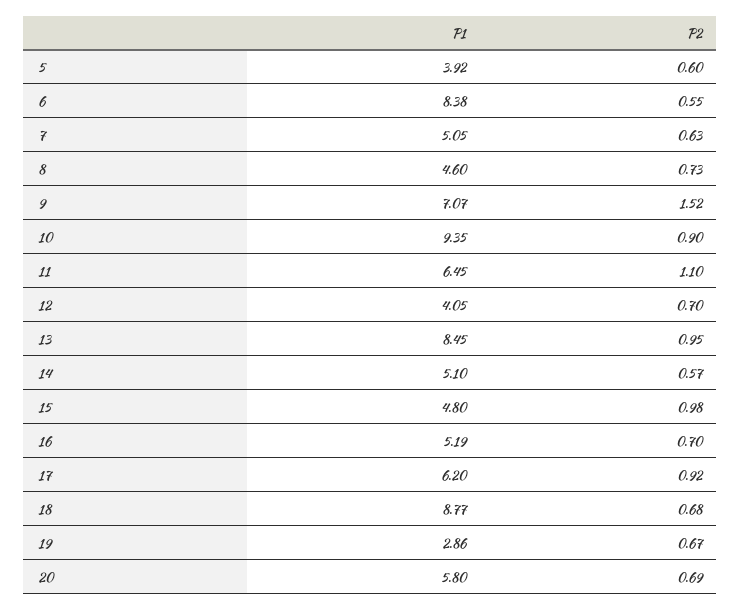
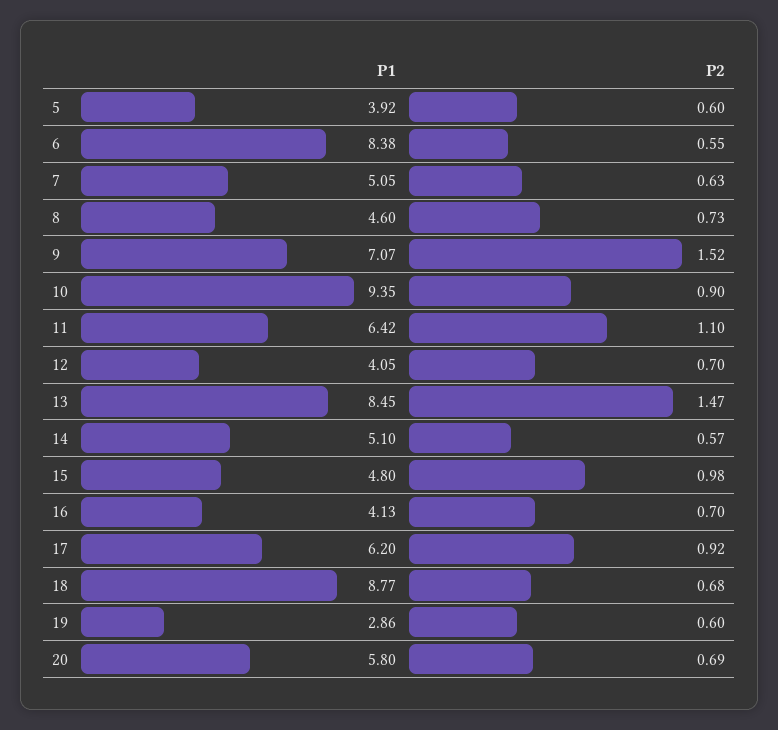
P1, 11: 6.45 -> 6.42
P2, 13: 0.95 -> 1.47
P1, 16: 5.19 -> 4.13
P2, 19: 0.67 -> 0.6

